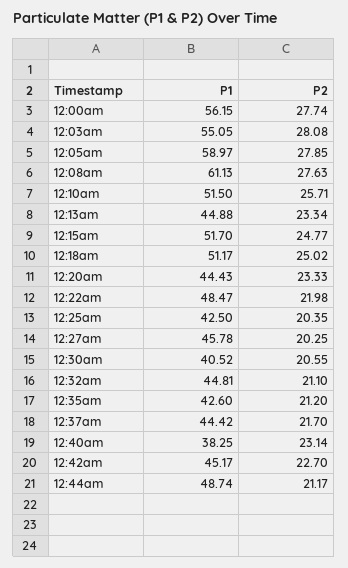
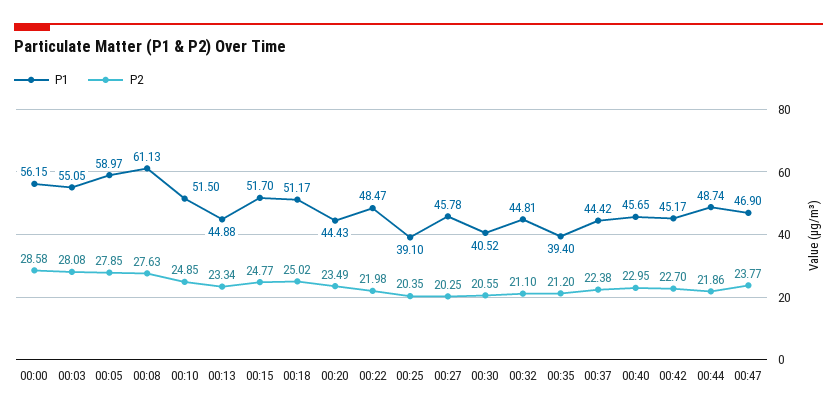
P2, 12:00am: 27.74 -> 28.58
P2, 12:10am: 25.71 -> 24.85
P2, 12:20am: 23.33 -> 23.49
P1, 12:25am: 42.5 -> 39.1
P1, 12:35am: 42.6 -> 39.4
P2, 12:37am: 21.7 -> 22.38
P1, 12:40am: 38.25 -> 45.65
P2, 12:40am: 23.14 -> 22.95
P2, 12:44am: 21.17 -> 21.86
P1, 00:47: none -> 46.9
P2, 00:47: none -> 23.77

